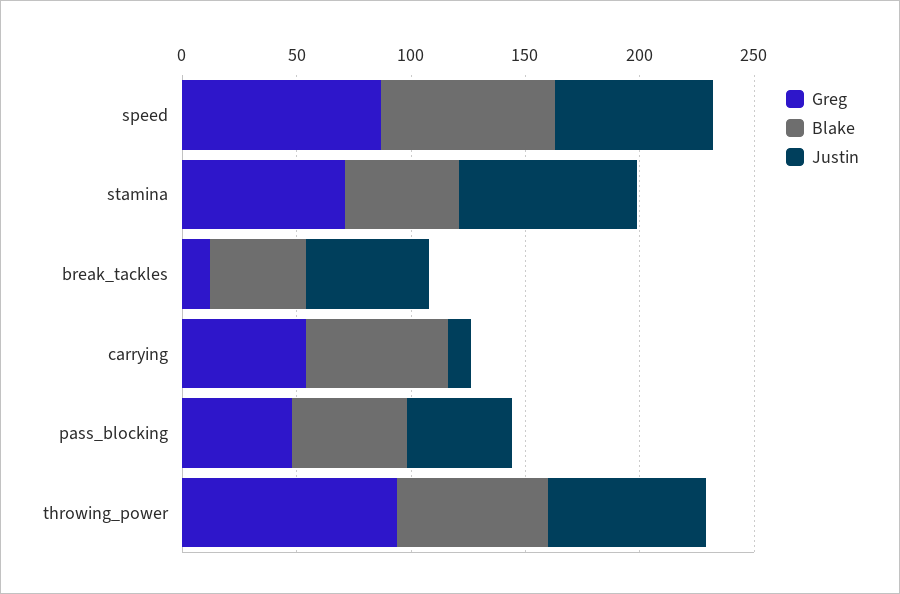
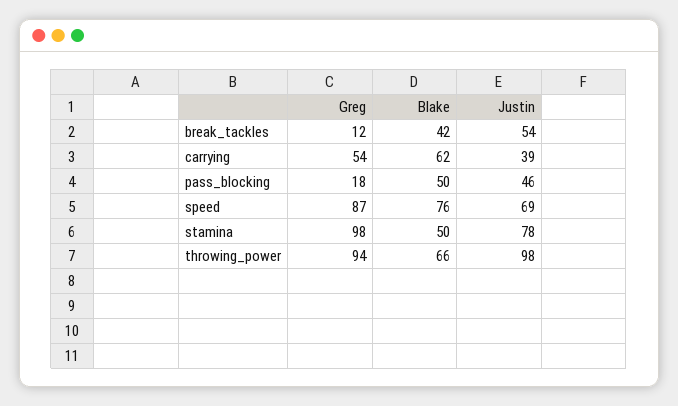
Greg, stamina: 70 -> 98
Justin, carrying: 10 -> 39
Greg, pass_blocking: 50 -> 18
Justin, throwing_power: 70 -> 98

